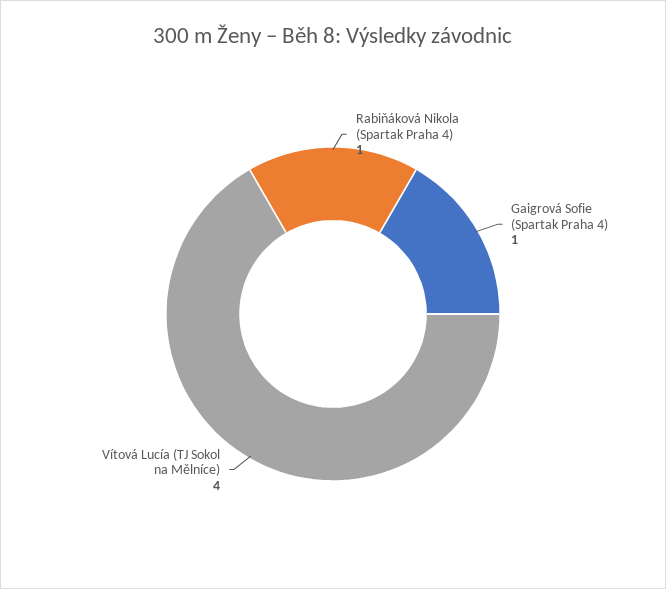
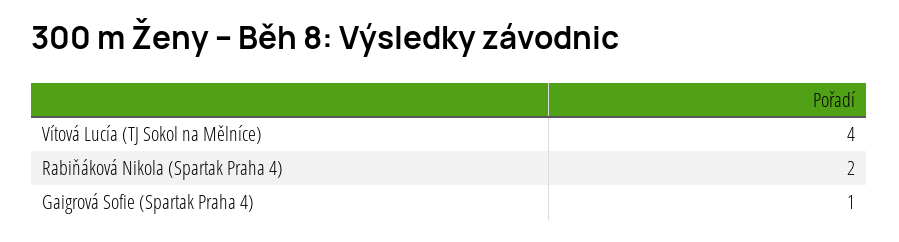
Rabiňáková Nikola (Spartak Praha 4): 1 -> 2

